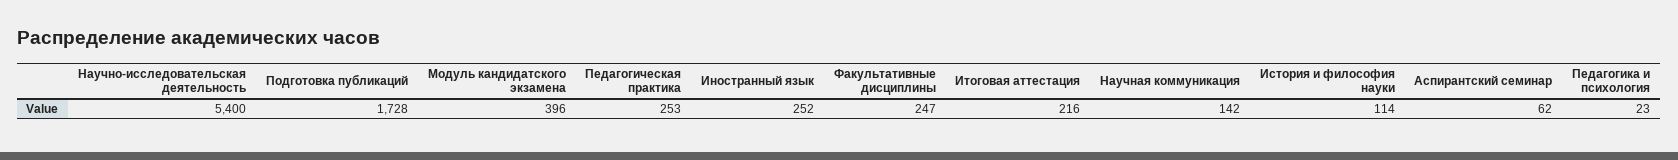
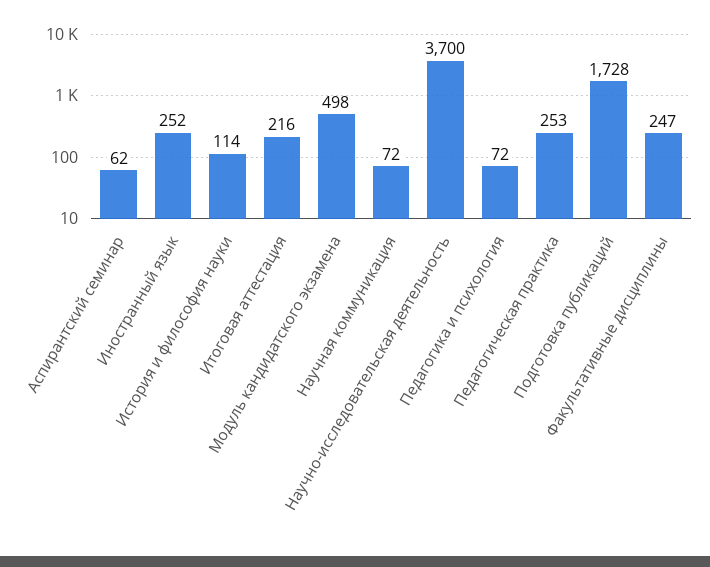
Научно-исследовательская деятельность: 5400 -> 3700
Модуль кандидатского экзамена: 396 -> 498
Научная коммуникация: 142 -> 72
Педагогика и психология: 23 -> 72

